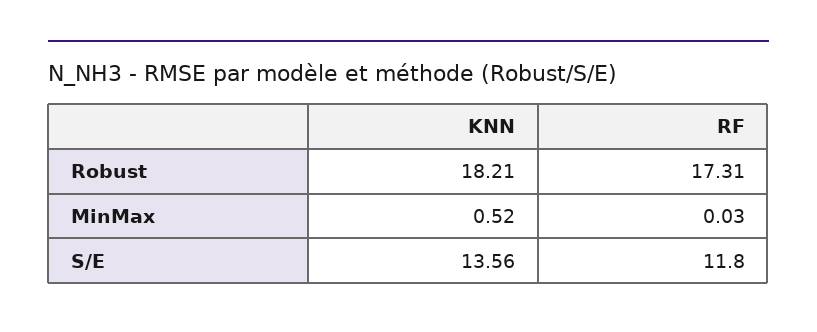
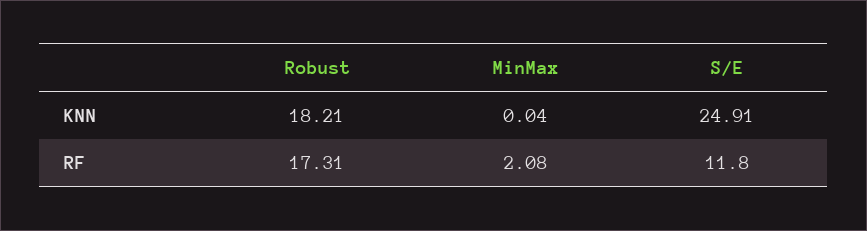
KNN, MinMax: 0.52 -> 0.04
RF, MinMax: 0.03 -> 2.08
KNN, S/E: 13.56 -> 24.91

